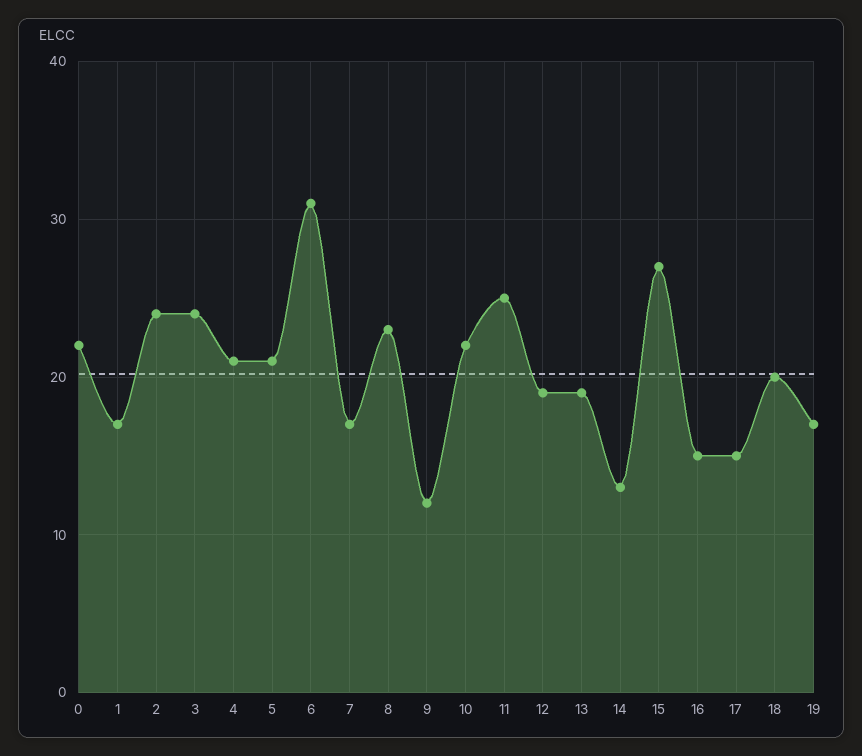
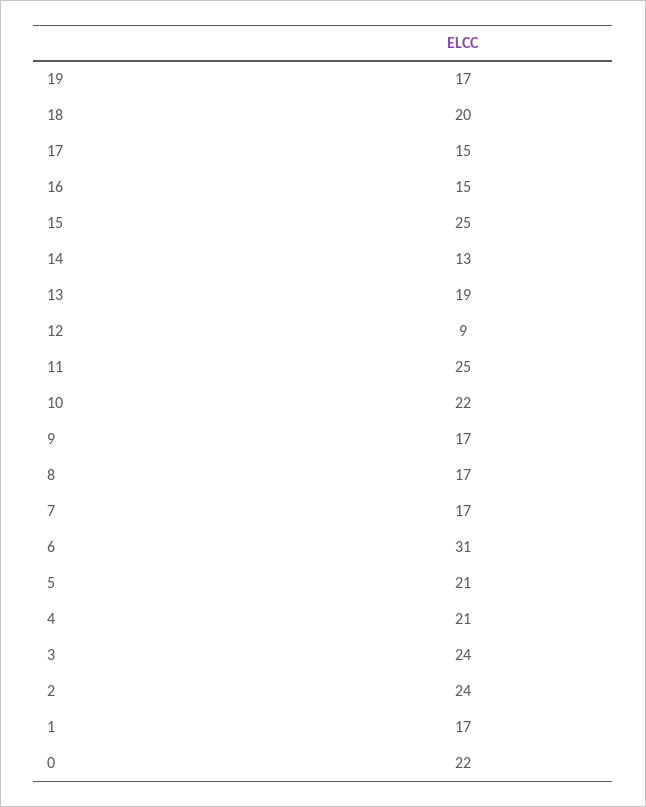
8: 23 -> 17
9: 12 -> 17
12: 19 -> 9
15: 27 -> 25

